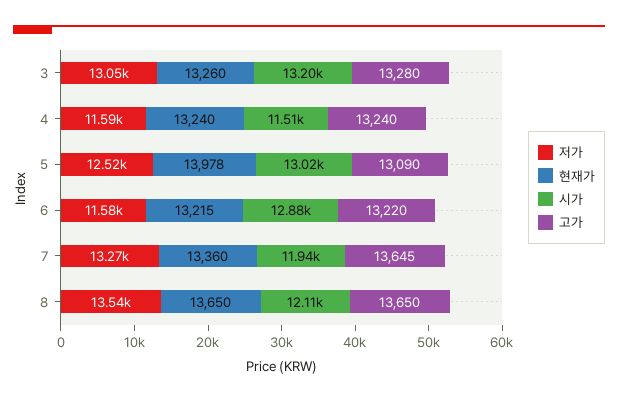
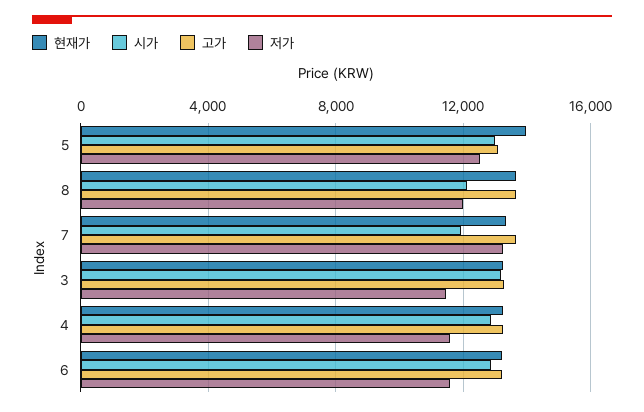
저가, 3: 13050 -> 11500
시가, 4: 11510 -> 13000
저가, 8: 13540 -> 12000

